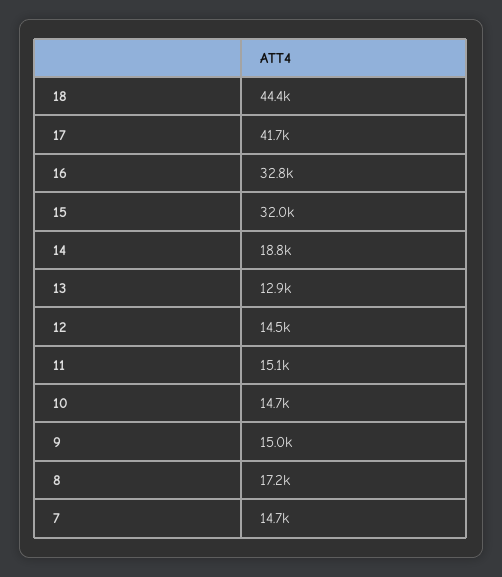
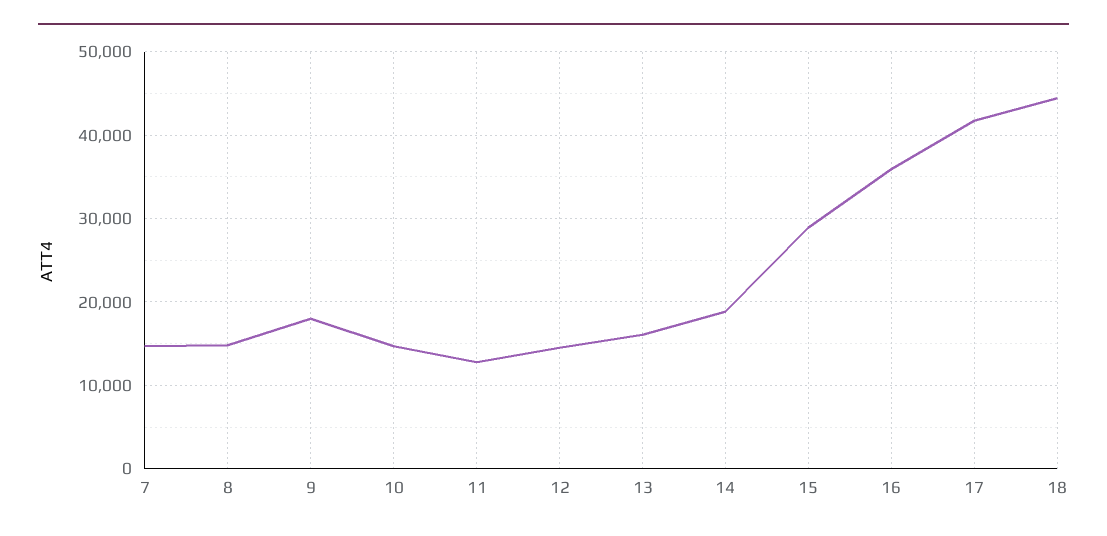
16: 32800 -> 36000
15: 32000 -> 29000
13: 12900 -> 16000
11: 15100 -> 13000
9: 15000 -> 18000
8: 17200 -> 15000

